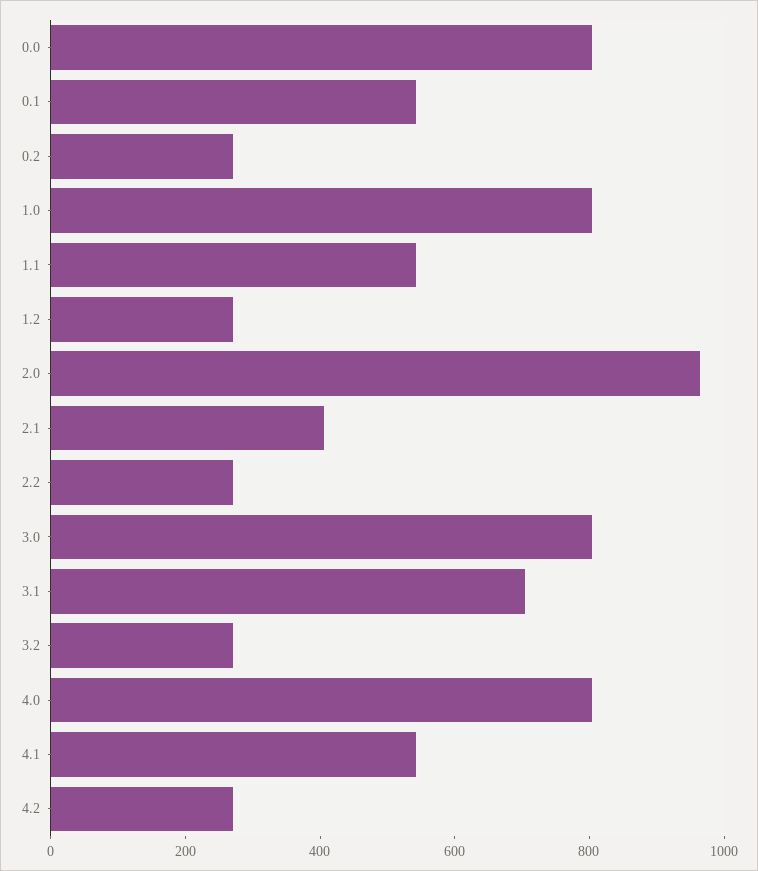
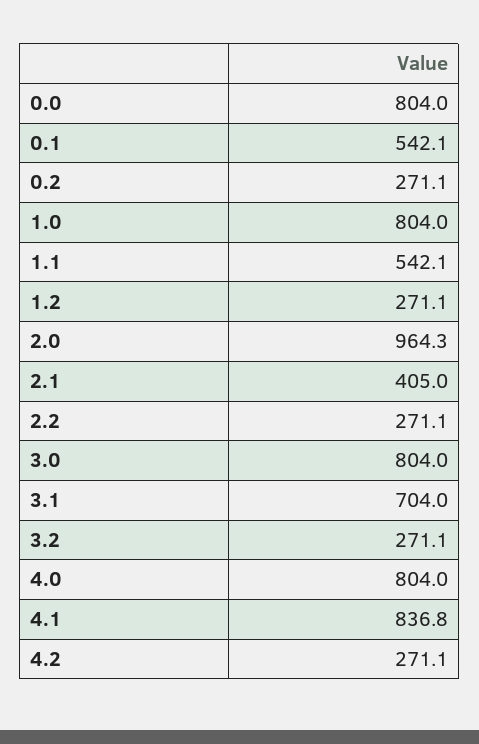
4.1: 550 -> 836.8

